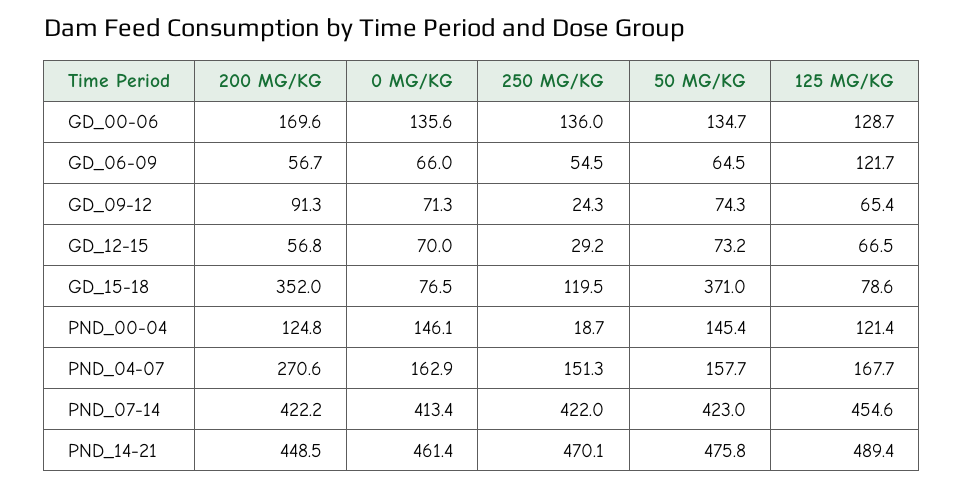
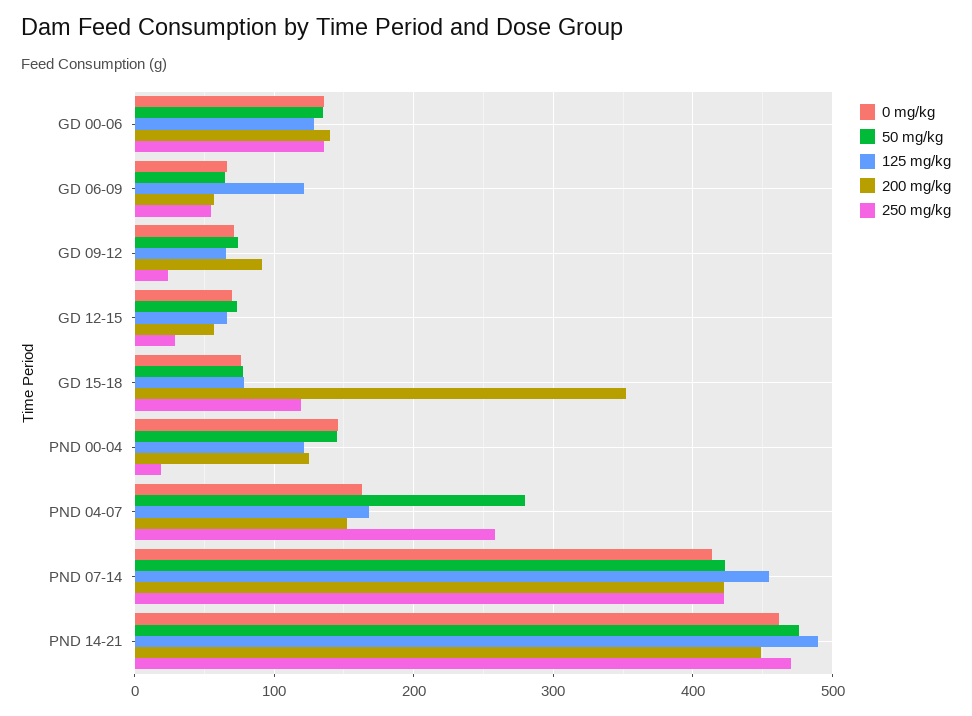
200 MG/KG, GD_00-06: 169.6 -> 140
50 MG/KG, GD_15-18: 371 -> 80
200 MG/KG, PND_04-07: 270.6 -> 150
250 MG/KG, PND_04-07: 151.3 -> 260
50 MG/KG, PND_04-07: 157.7 -> 280

